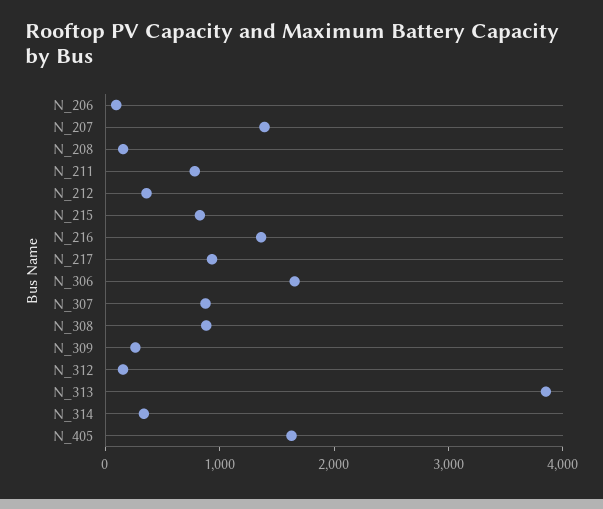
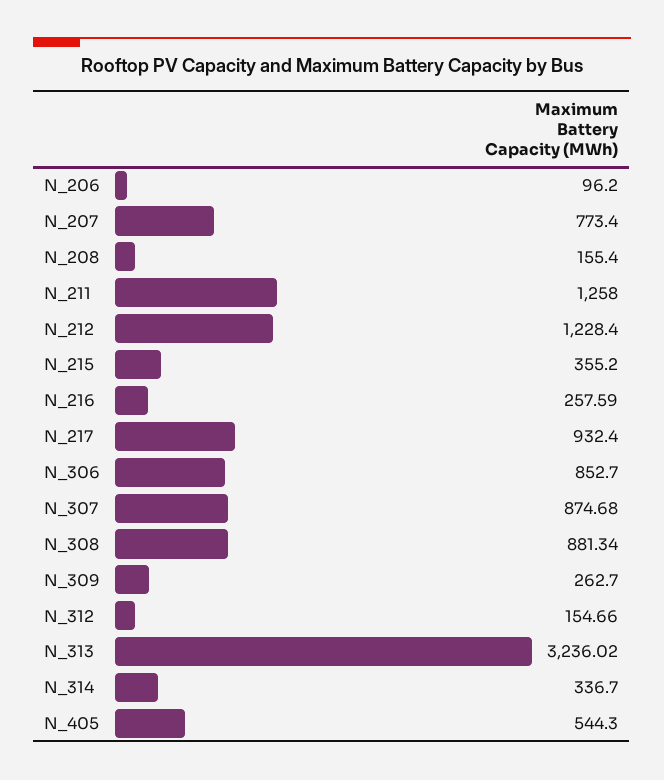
N_207: 1400 -> 773.4
N_211: 800 -> 1258
N_212: 400 -> 1228.4
N_215: 800 -> 355.2
N_216: 1400 -> 257.59
N_306: 1600 -> 852.7
N_313: 3800 -> 3236.02
N_405: 1600 -> 544.3

